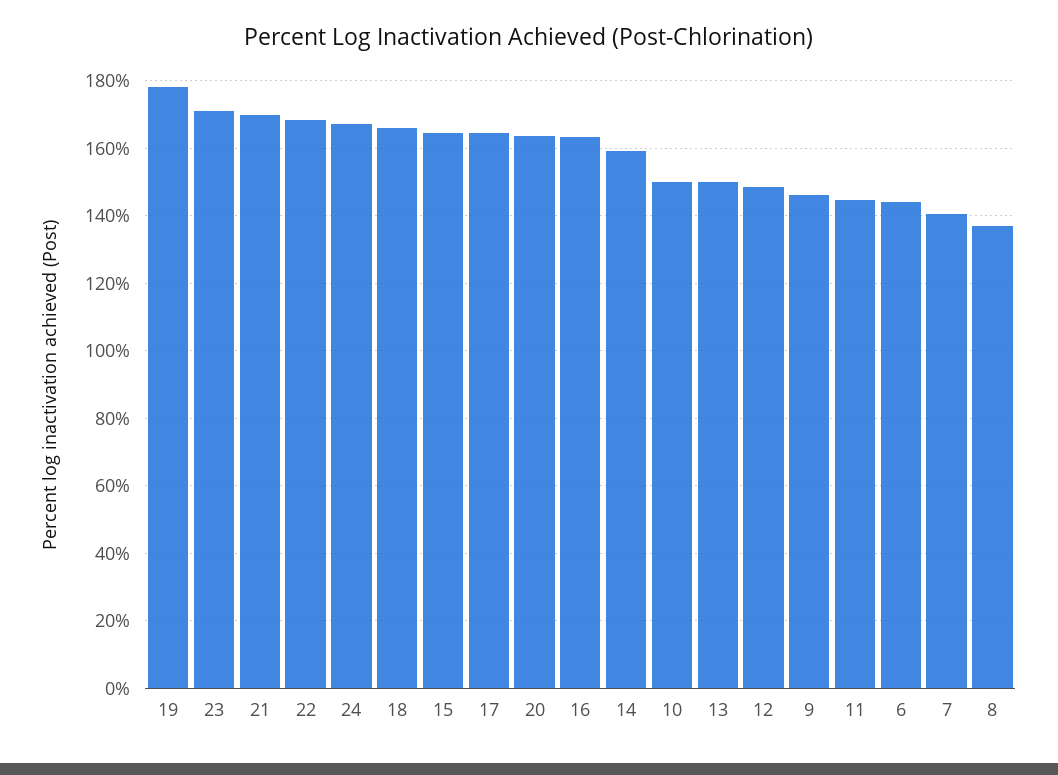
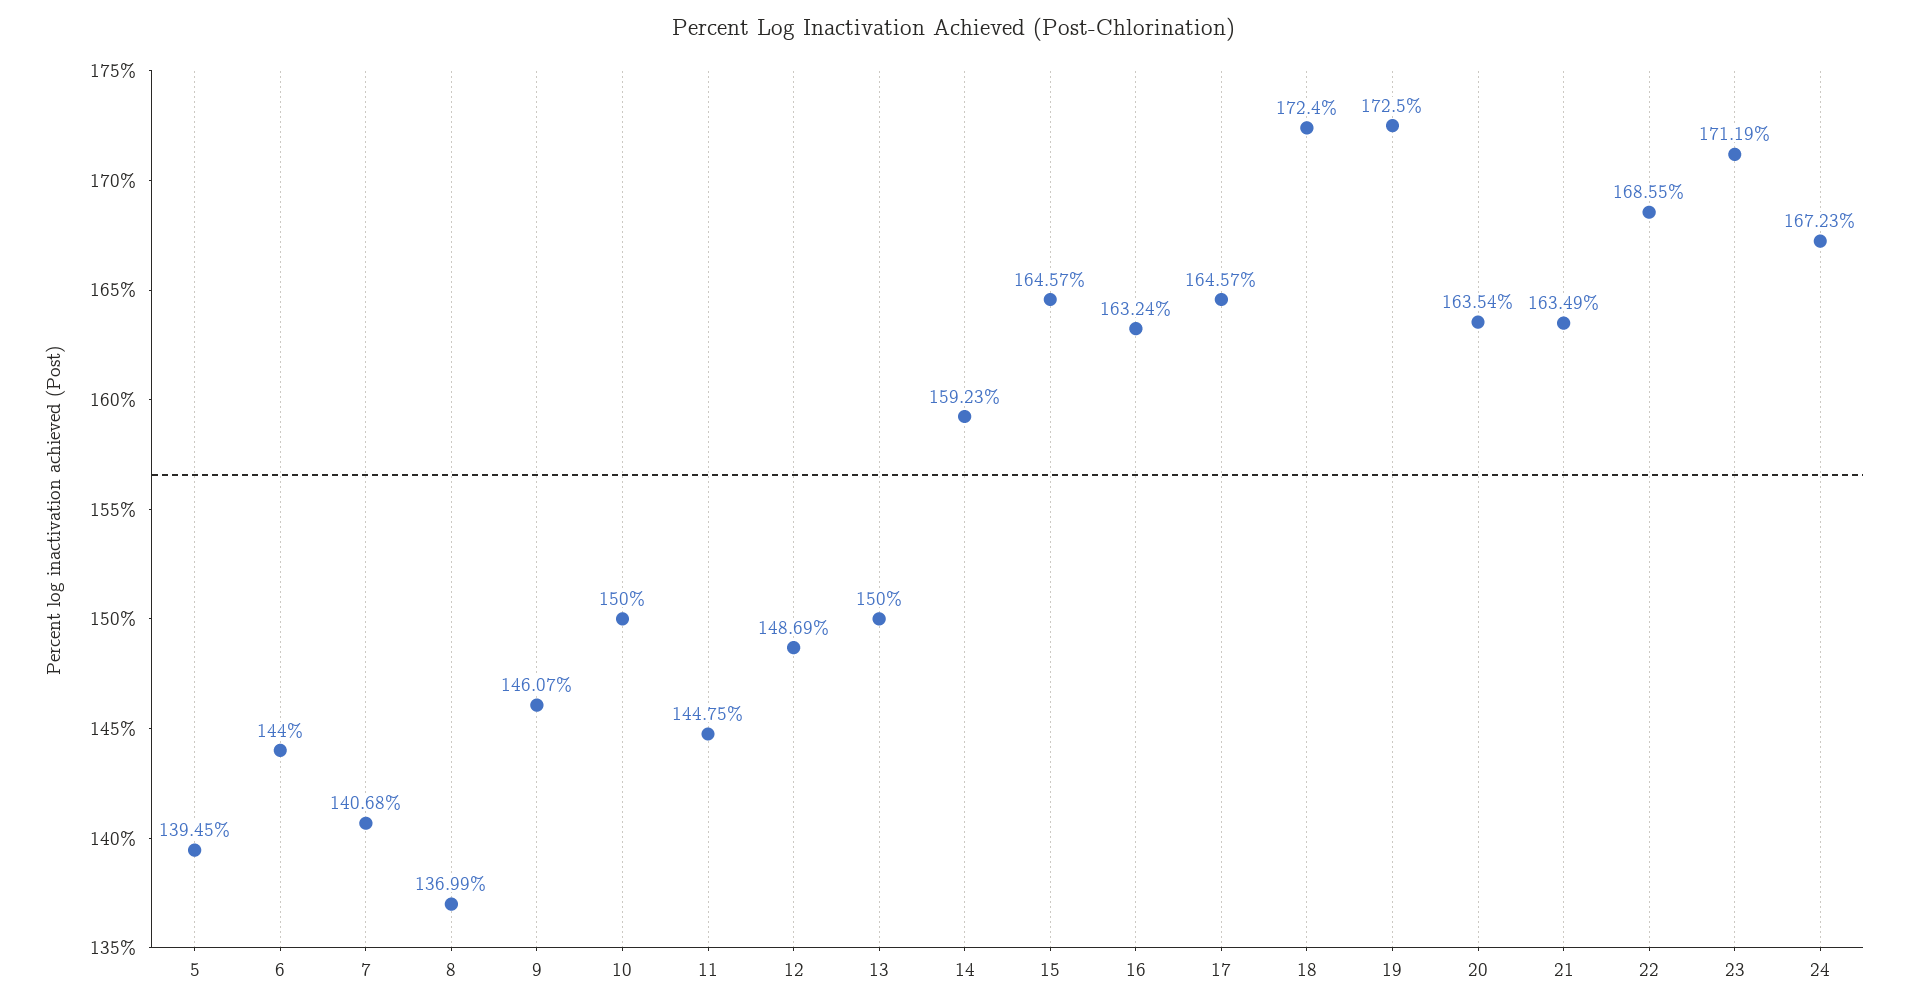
19: 178 -> 172.5
21: 170 -> 163.49
18: 166 -> 172.4
5: none -> 139.45

